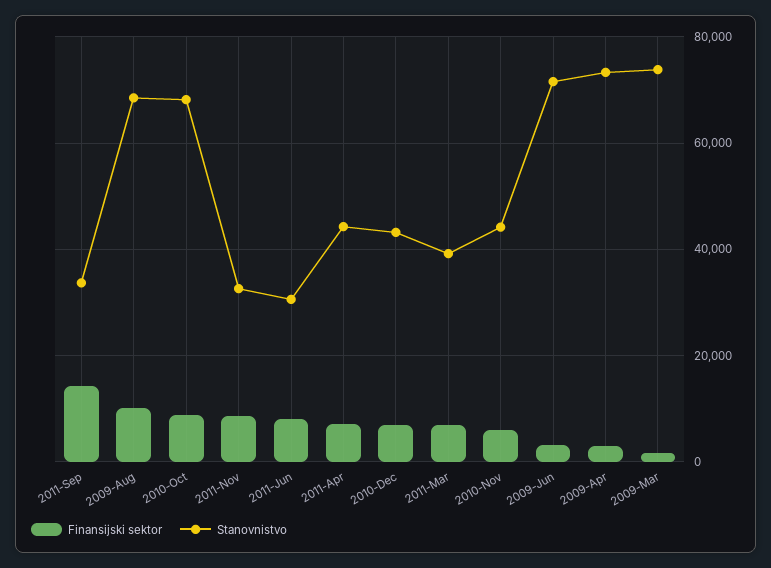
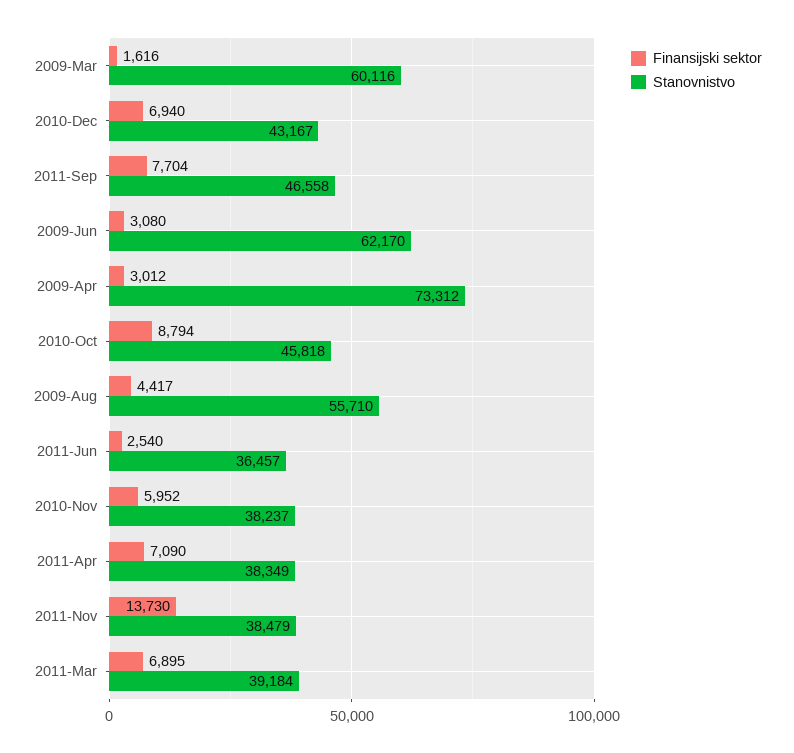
Finansijski sektor, 2011-Sep: 14000 -> 7704
Stanovnistvo, 2011-Sep: 34000 -> 46558
Finansijski sektor, 2009-Aug: 10000 -> 4417
Stanovnistvo, 2009-Aug: 68000 -> 55710
Stanovnistvo, 2010-Oct: 68000 -> 45818
Finansijski sektor, 2011-Nov: 8000 -> 13730
Stanovnistvo, 2011-Nov: 32000 -> 38479
Finansijski sektor, 2011-Jun: 8000 -> 2540
Stanovnistvo, 2011-Jun: 30000 -> 36457
Stanovnistvo, 2011-Apr: 44000 -> 38349
Stanovnistvo, 2010-Nov: 44000 -> 38237
Stanovnistvo, 2009-Jun: 72000 -> 62170
Stanovnistvo, 2009-Mar: 74000 -> 60116

